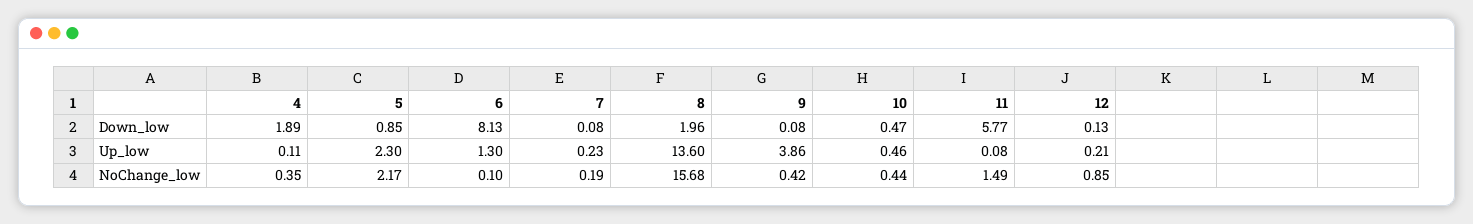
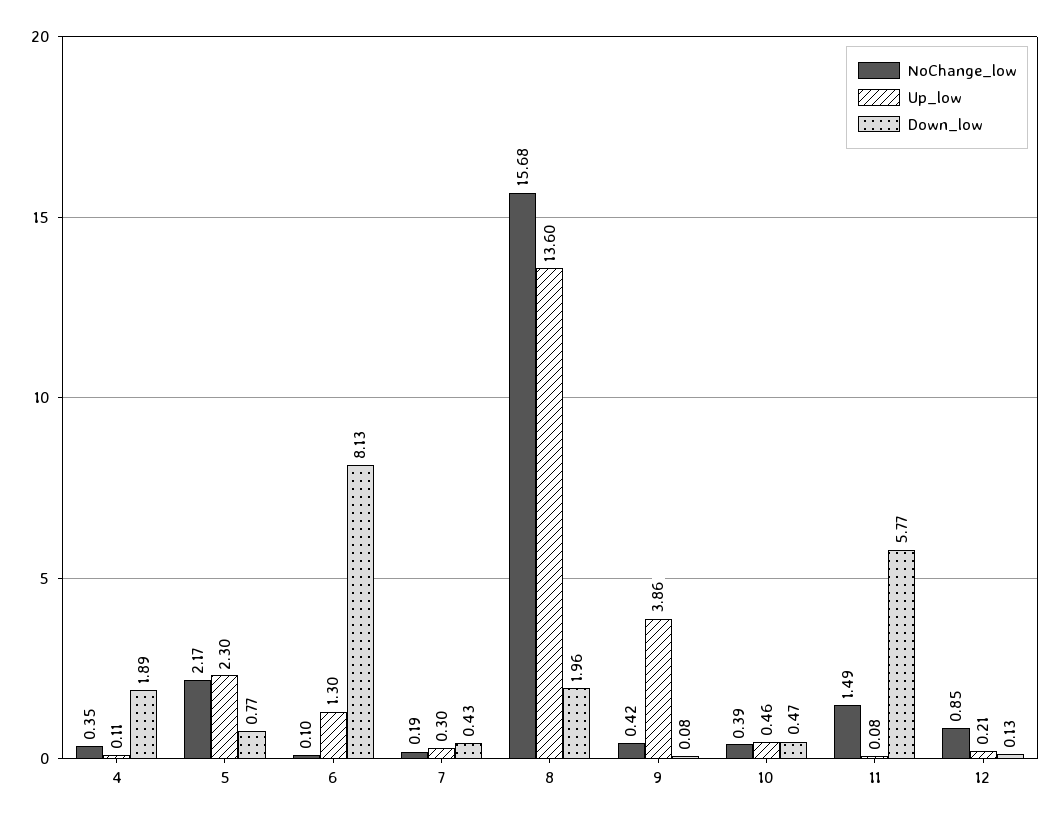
Down_low, 5: 0.85 -> 0.77
Down_low, 7: 0.08 -> 0.43
Up_low, 7: 0.23 -> 0.3
NoChange_low, 10: 0.44 -> 0.39

